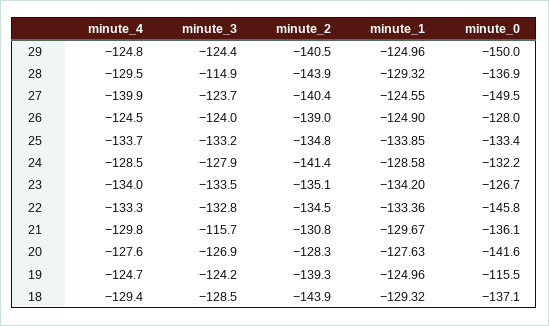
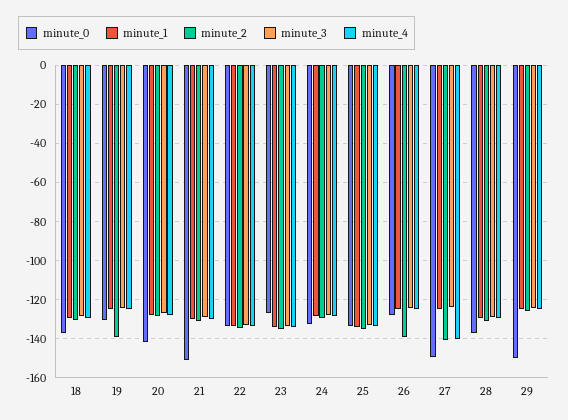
minute_2, 29: -140.5 -> -125
minute_3, 28: -114.9 -> -130
minute_2, 28: -143.9 -> -130
minute_2, 24: -141.4 -> -130
minute_0, 22: -145.8 -> -135
minute_3, 21: -115.7 -> -130
minute_0, 21: -136.1 -> -150
minute_0, 19: -115.5 -> -130
minute_2, 18: -143.9 -> -130

